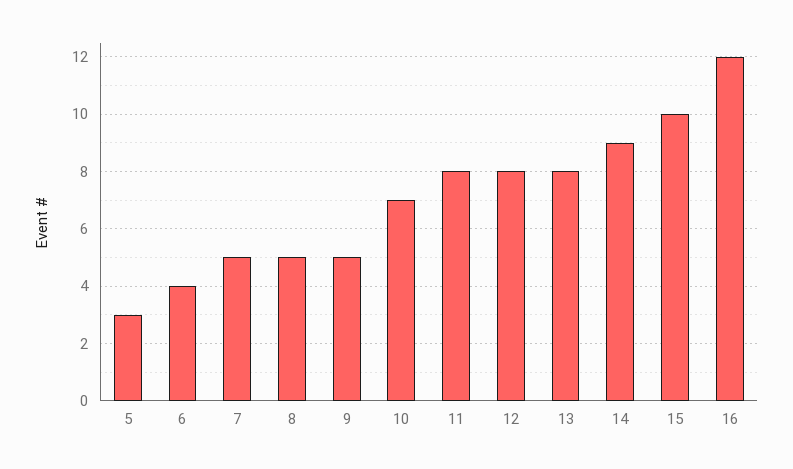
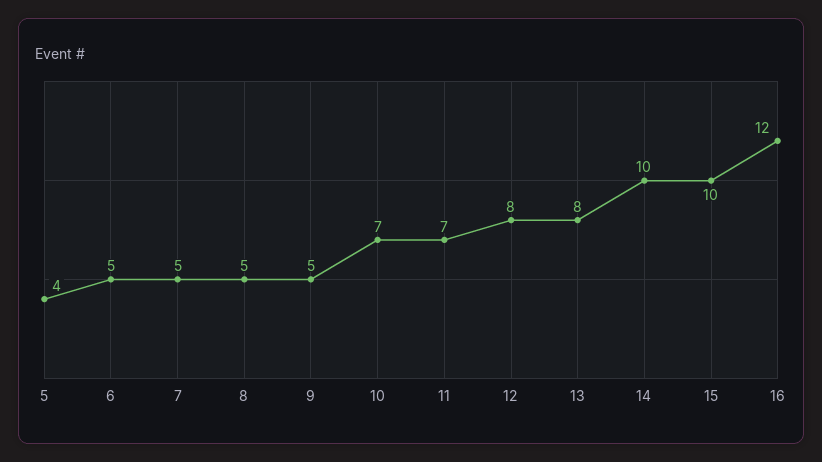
5: 3 -> 4
6: 4 -> 5
11: 8 -> 7
14: 9 -> 10

